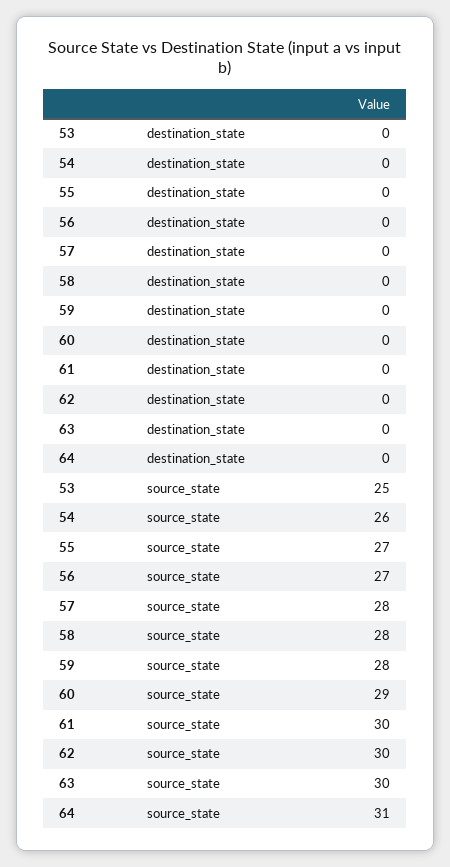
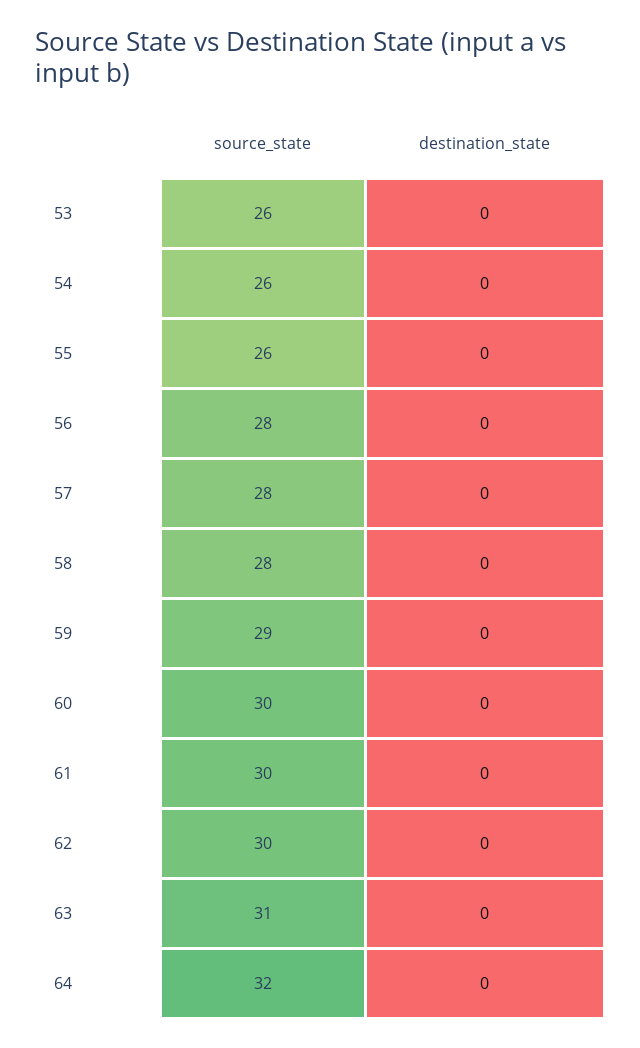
53, source_state: 25 -> 26
55, source_state: 27 -> 26
56, source_state: 27 -> 28
59, source_state: 28 -> 29
60, source_state: 29 -> 30
63, source_state: 30 -> 31
64, source_state: 31 -> 32

